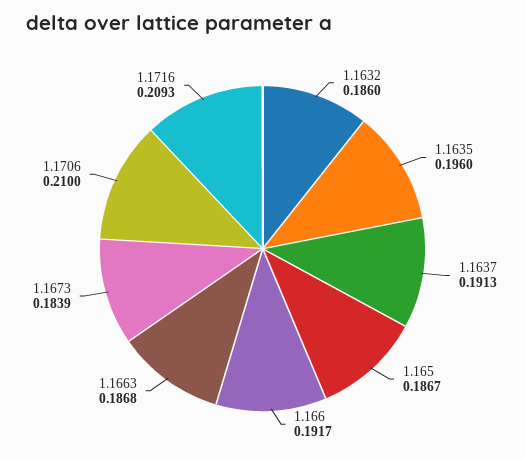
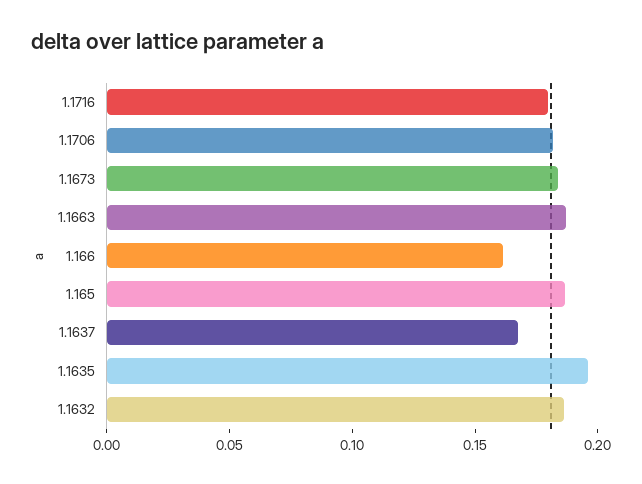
1.1637: 0.1913 -> 0.17
1.166: 0.1917 -> 0.16
1.1706: 0.21 -> 0.18
1.1716: 0.2093 -> 0.18

